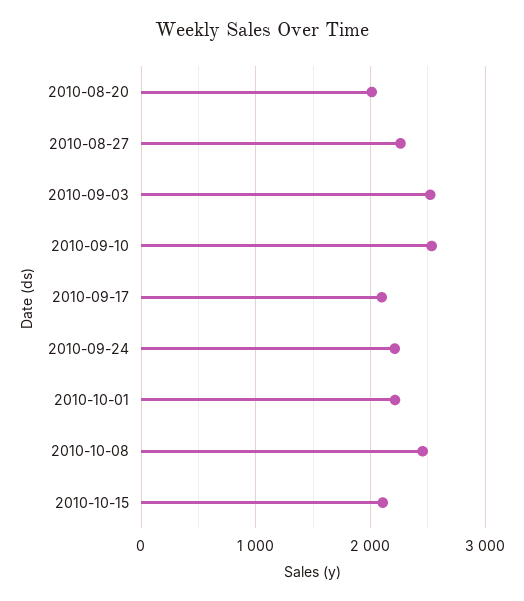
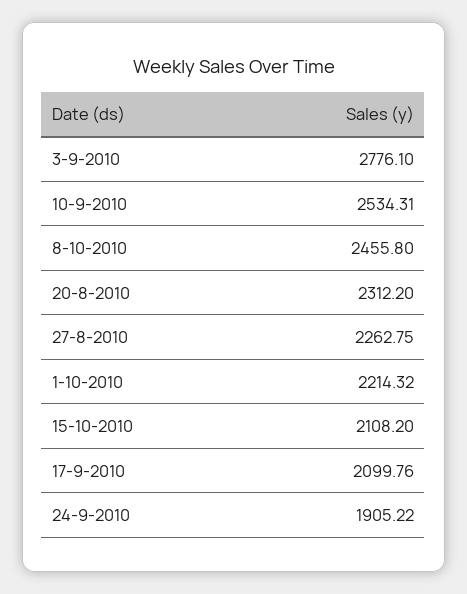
2010-08-20: 2000 -> 2312.2
2010-09-03: 2500 -> 2776.1
2010-09-24: 2200 -> 1905.22

